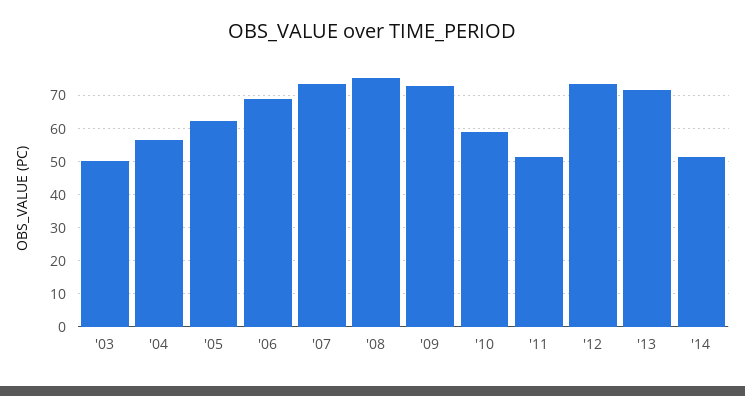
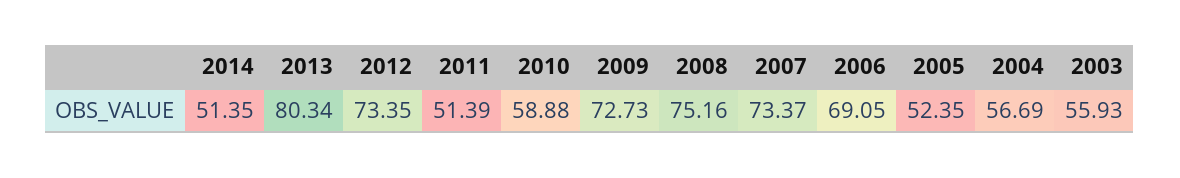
'03: 50 -> 55.93
'05: 62 -> 52.35
'13: 72 -> 80.34

